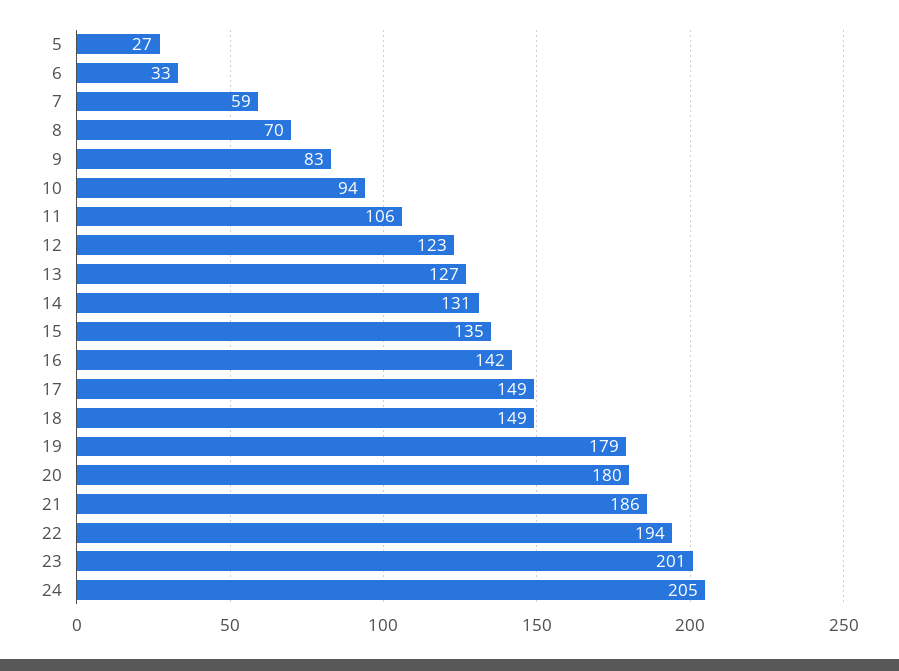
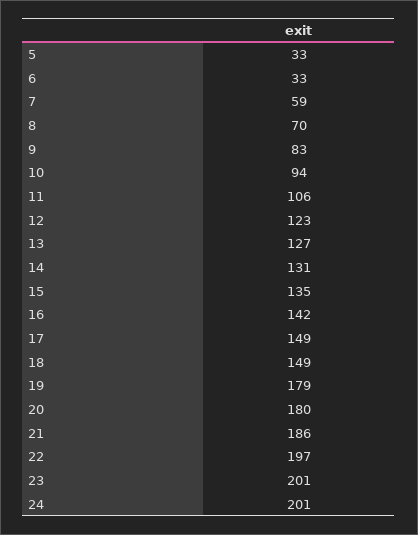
5: 27 -> 33
22: 194 -> 197
24: 205 -> 201

